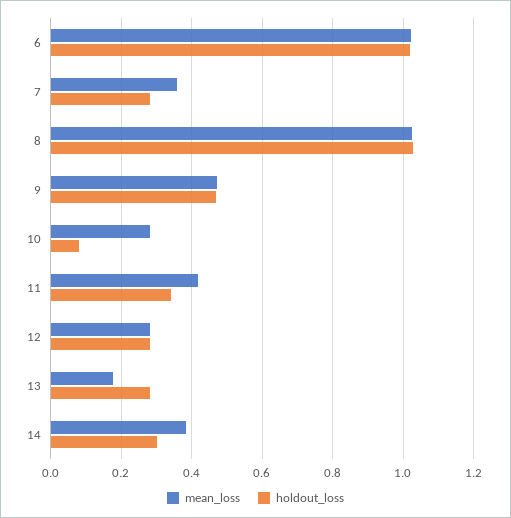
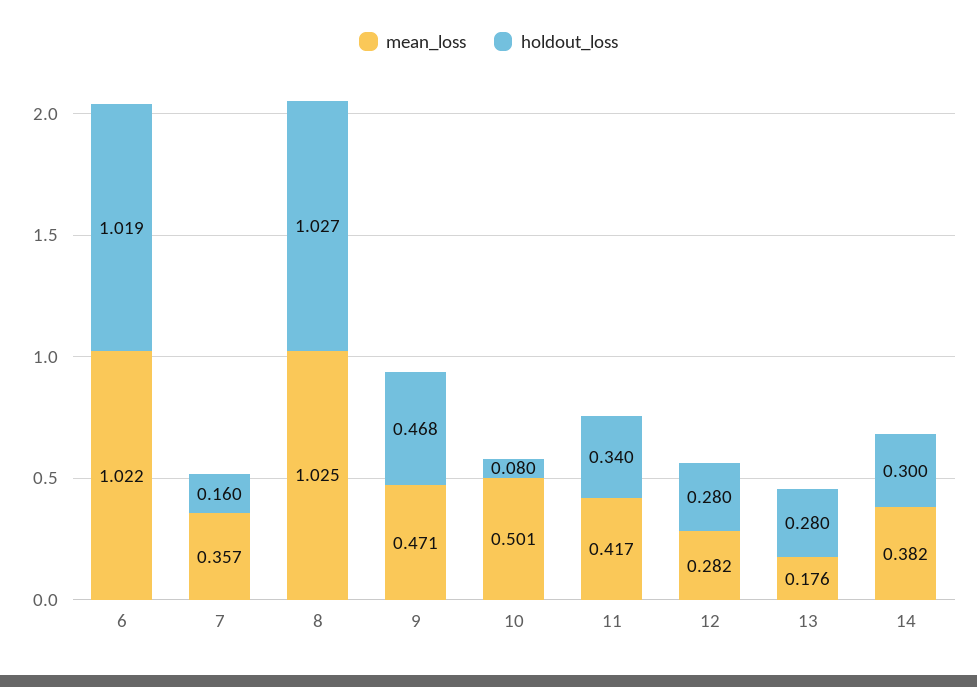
holdout_loss, 7: 0.28 -> 0.16
mean_loss, 10: 0.28 -> 0.501

